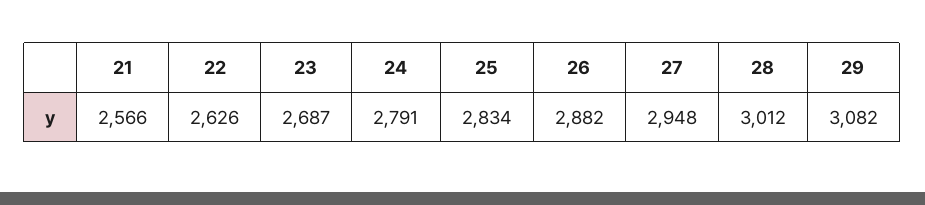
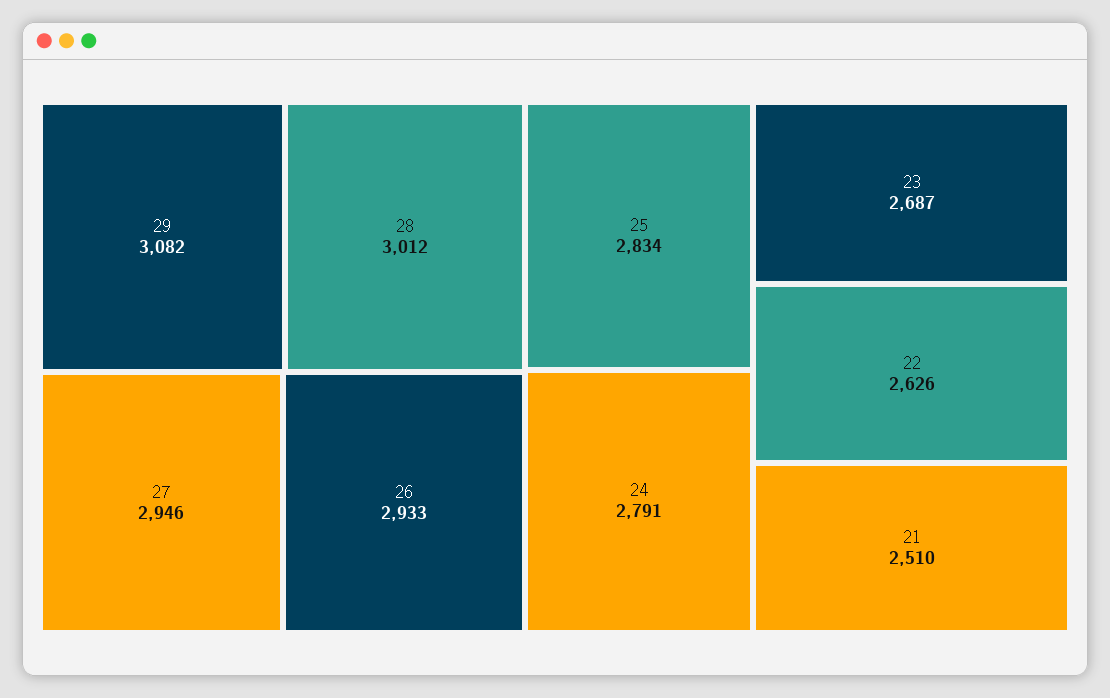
21: 2566 -> 2510
26: 2882 -> 2933
27: 2948 -> 2946

